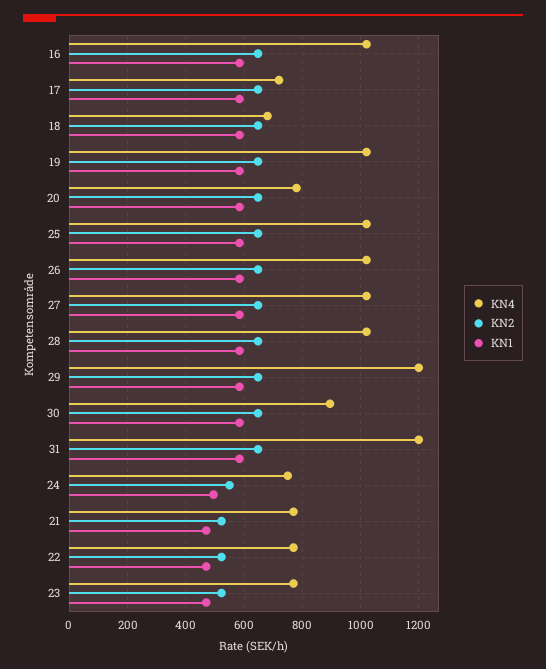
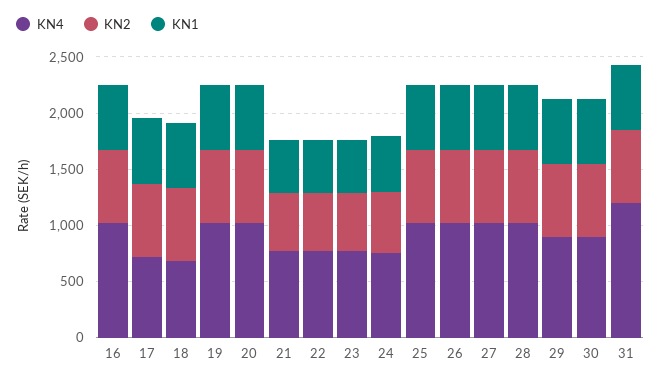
KN4, 20: 775 -> 1000
KN4, 29: 1200 -> 900

